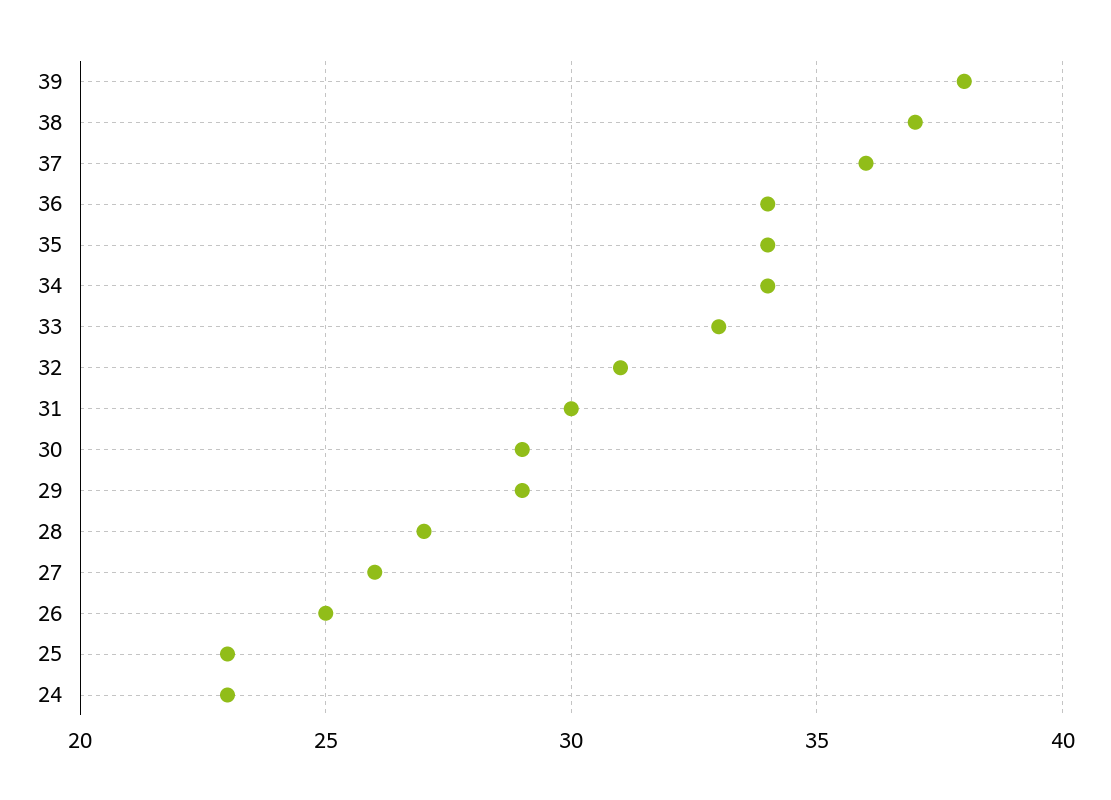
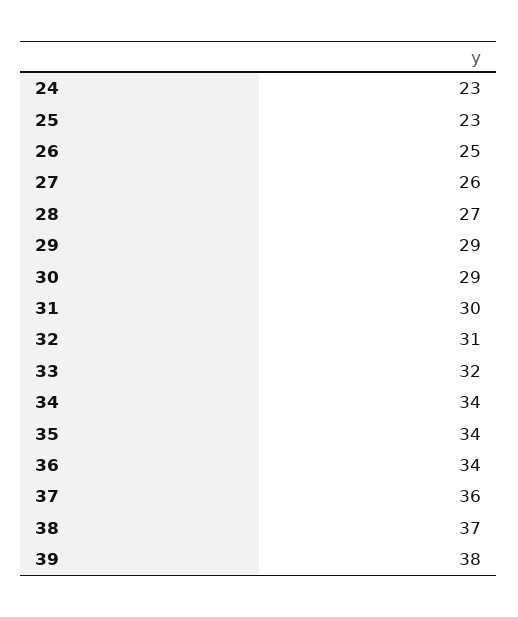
33: 33 -> 32

